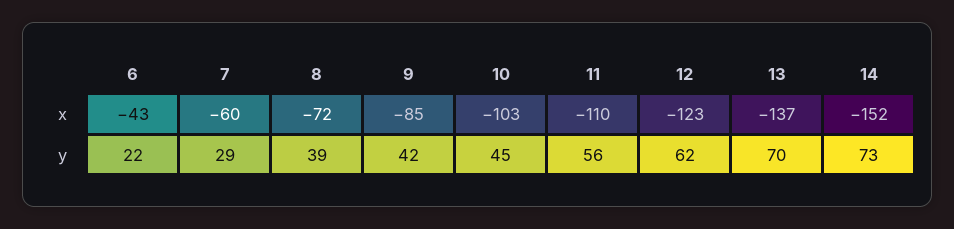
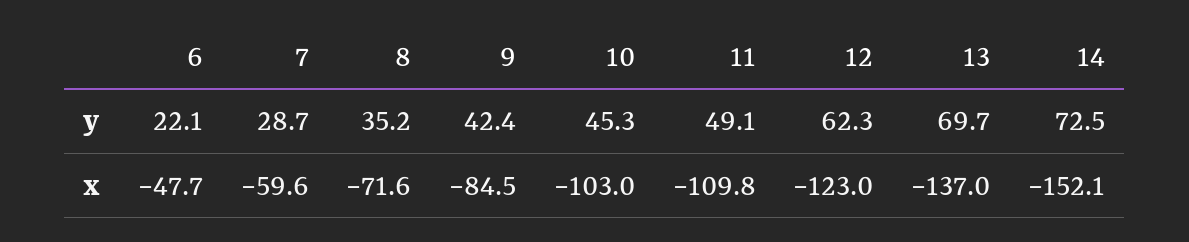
6, x: -43 -> -47.7
8, y: 39 -> 35.2
11, y: 56 -> 49.1

